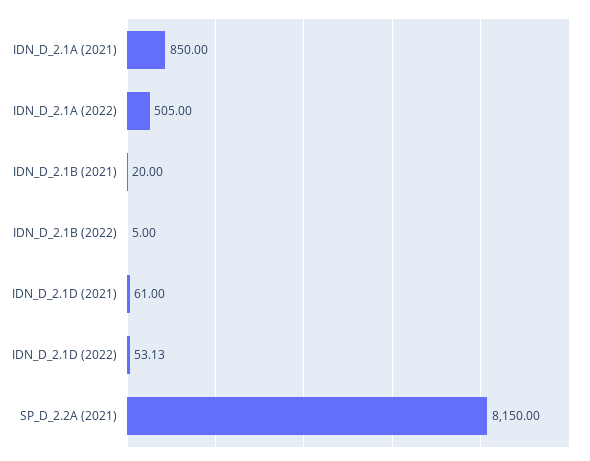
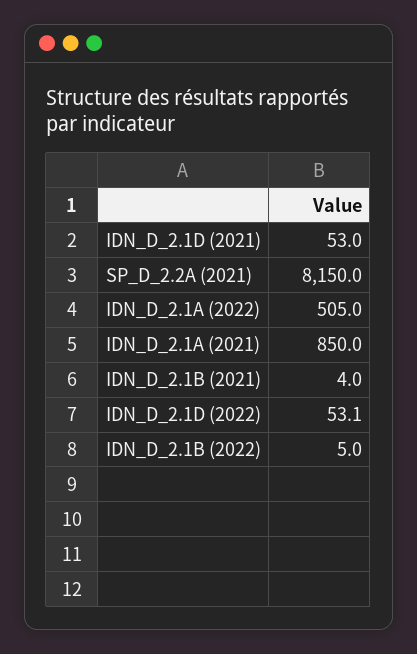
IDN_D_2.1B (2021): 20 -> 4
IDN_D_2.1D (2021): 61 -> 53

